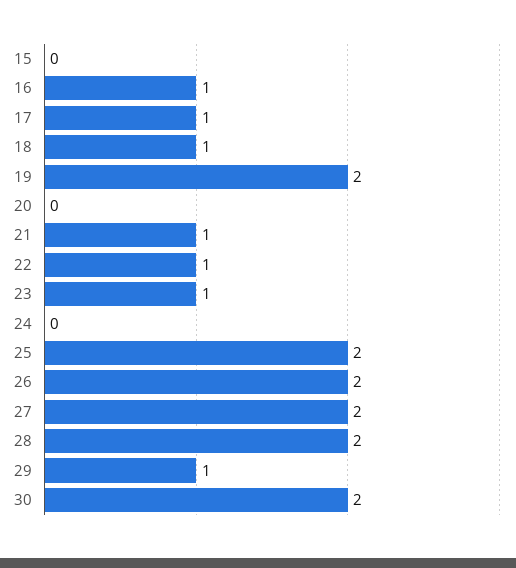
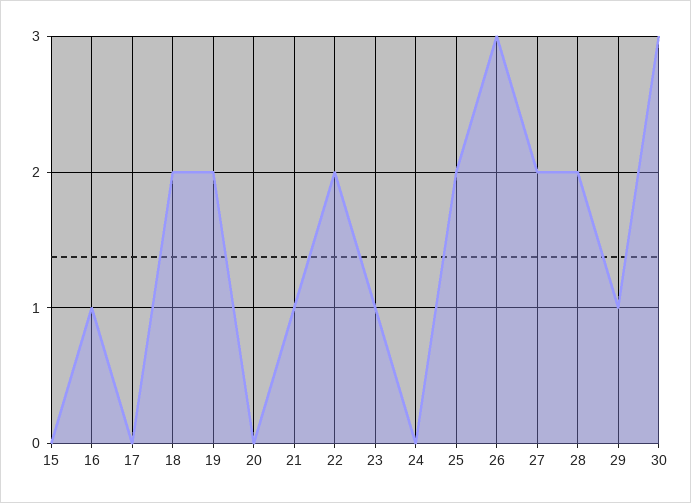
17: 1 -> 0
18: 1 -> 2
22: 1 -> 2
26: 2 -> 3
30: 2 -> 3

